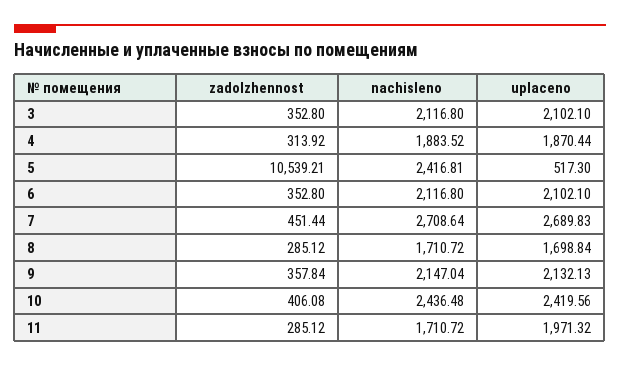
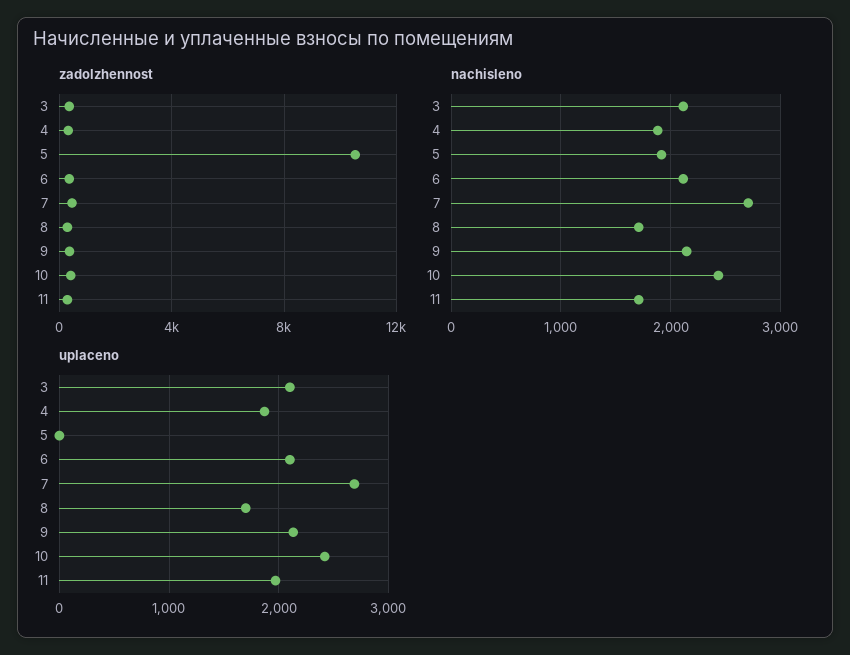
nachisleno, 5: 2416.81 -> 1900
uplaceno, 5: 517.3 -> 0

